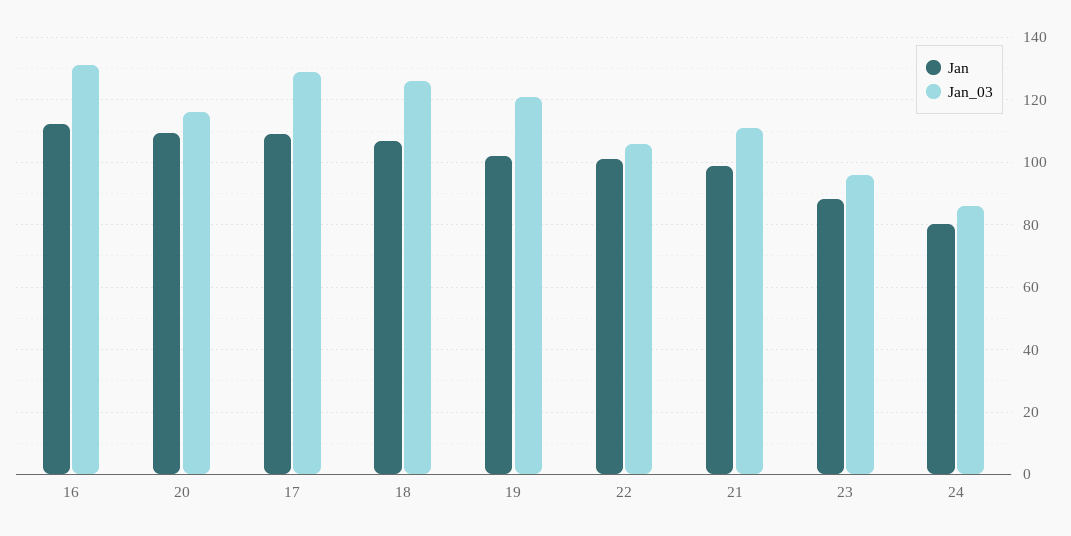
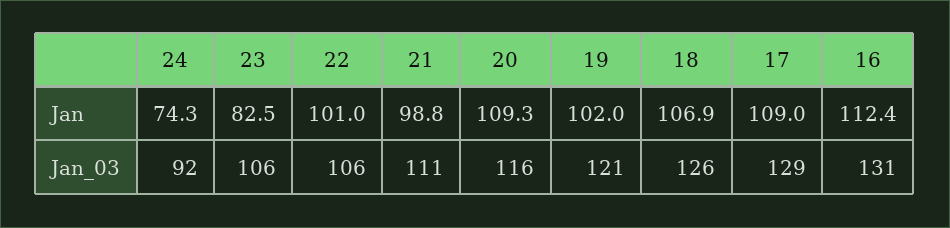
Jan, 23: 88 -> 82.5
Jan_03, 23: 96 -> 106
Jan, 24: 80 -> 74.3
Jan_03, 24: 86 -> 92

